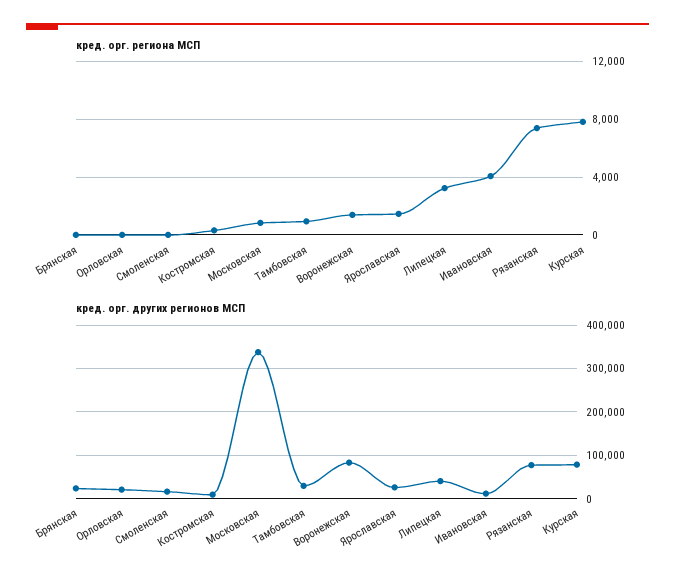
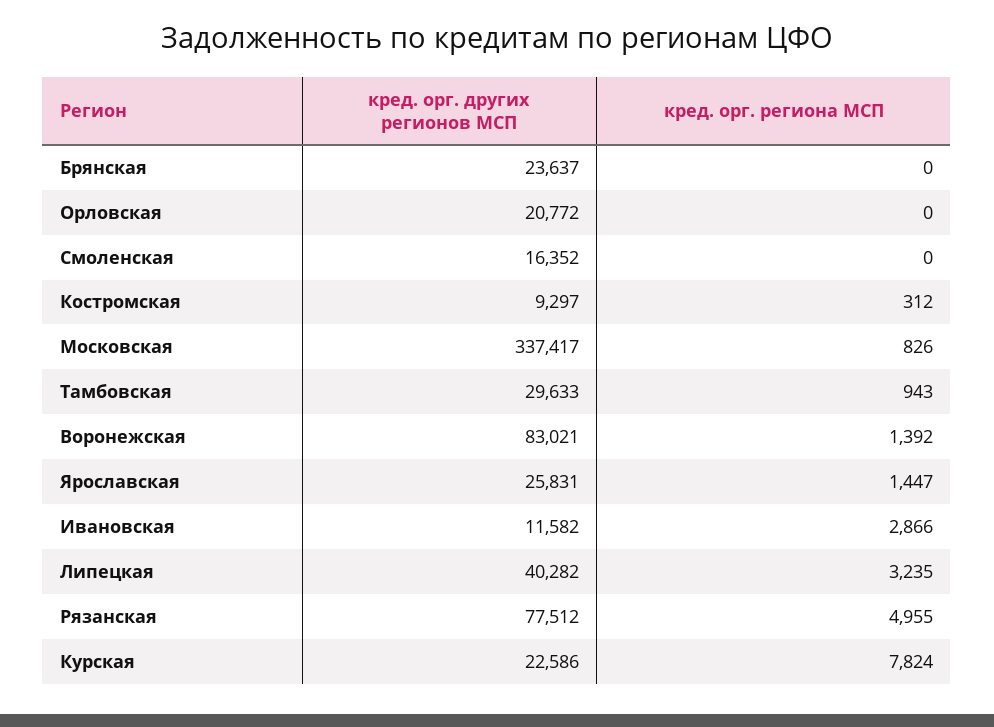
кред. орг. региона МСП, Ивановская: 4000 -> 2866
кред. орг. региона МСП, Рязанская: 7500 -> 4955
кред. орг. других регионов МСП, Курская: 80000 -> 22586

